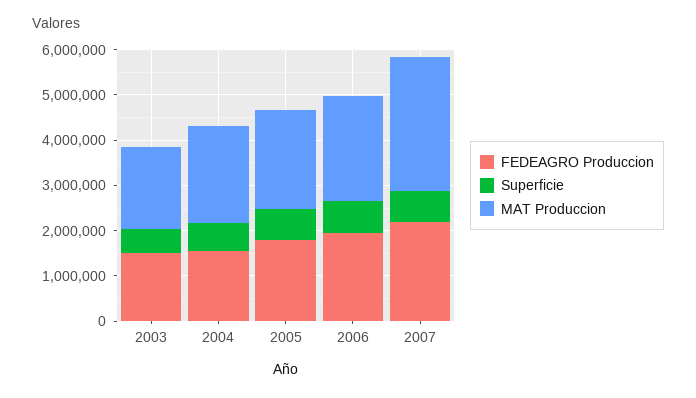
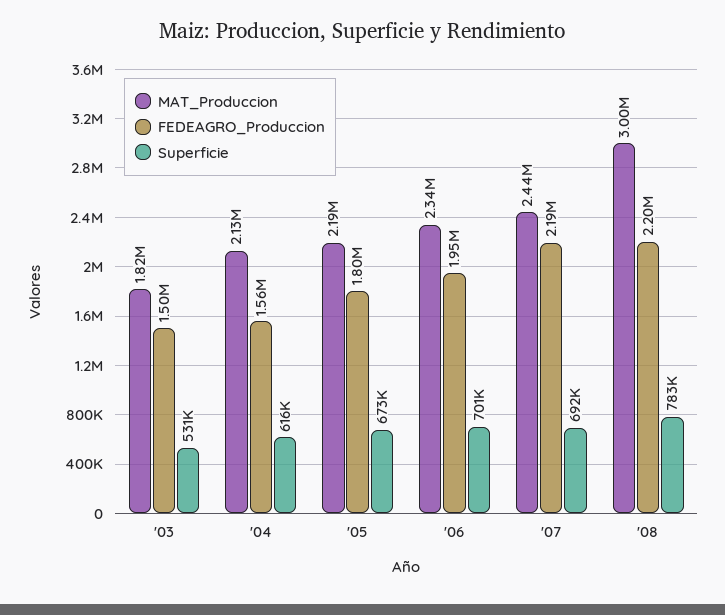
MAT Produccion, 2007: 3000000 -> 2440000
MAT Produccion, '08: none -> 3000000
FEDEAGRO Produccion, '08: none -> 2200000
Superficie, '08: none -> 783000

